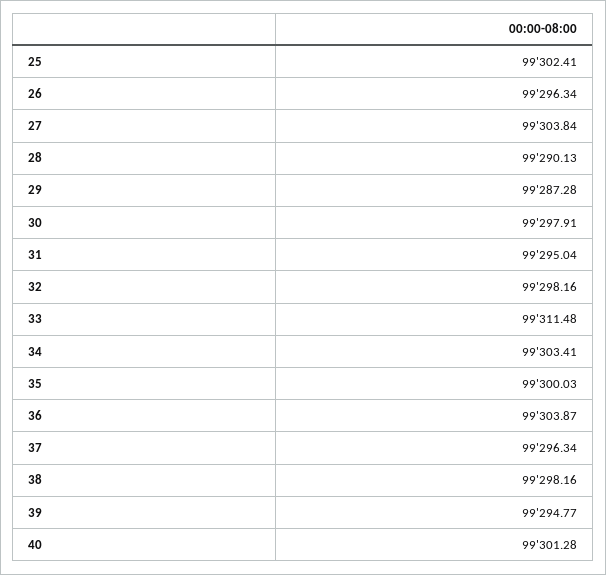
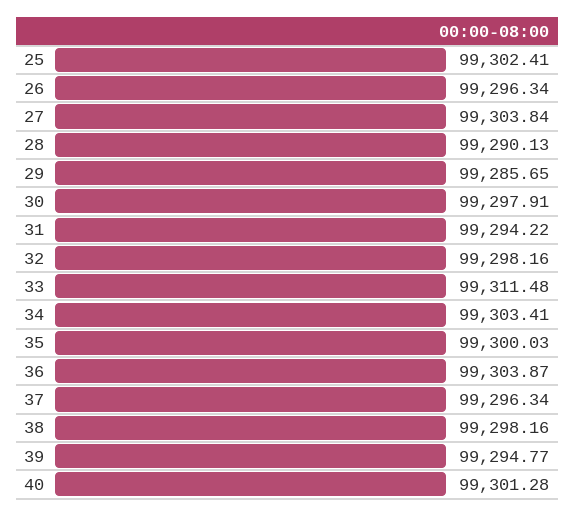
29: 99287.28 -> 99285.65
31: 99295.04 -> 99294.22

